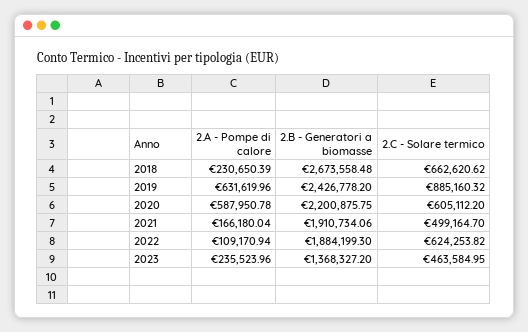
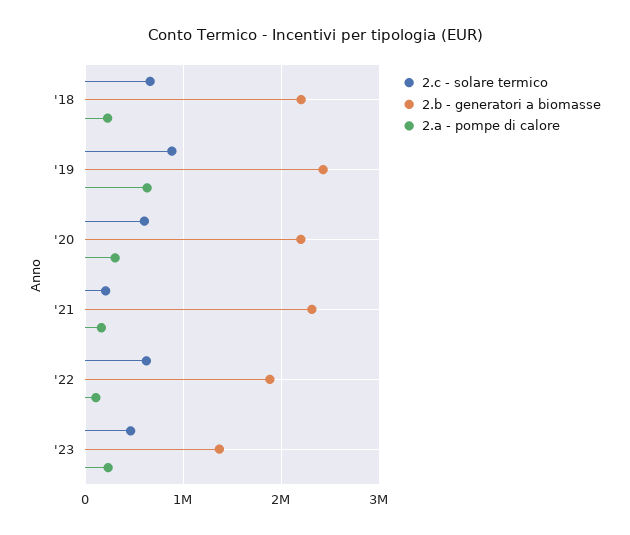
2.B - Generatori a biomasse, 2018: 2673558.48 -> 2200000
2.A - Pompe di calore, 2020: 587950.78 -> 300000
2.B - Generatori a biomasse, 2021: 1910734.06 -> 2300000
2.C - Solare termico, 2021: 499164.7 -> 200000

